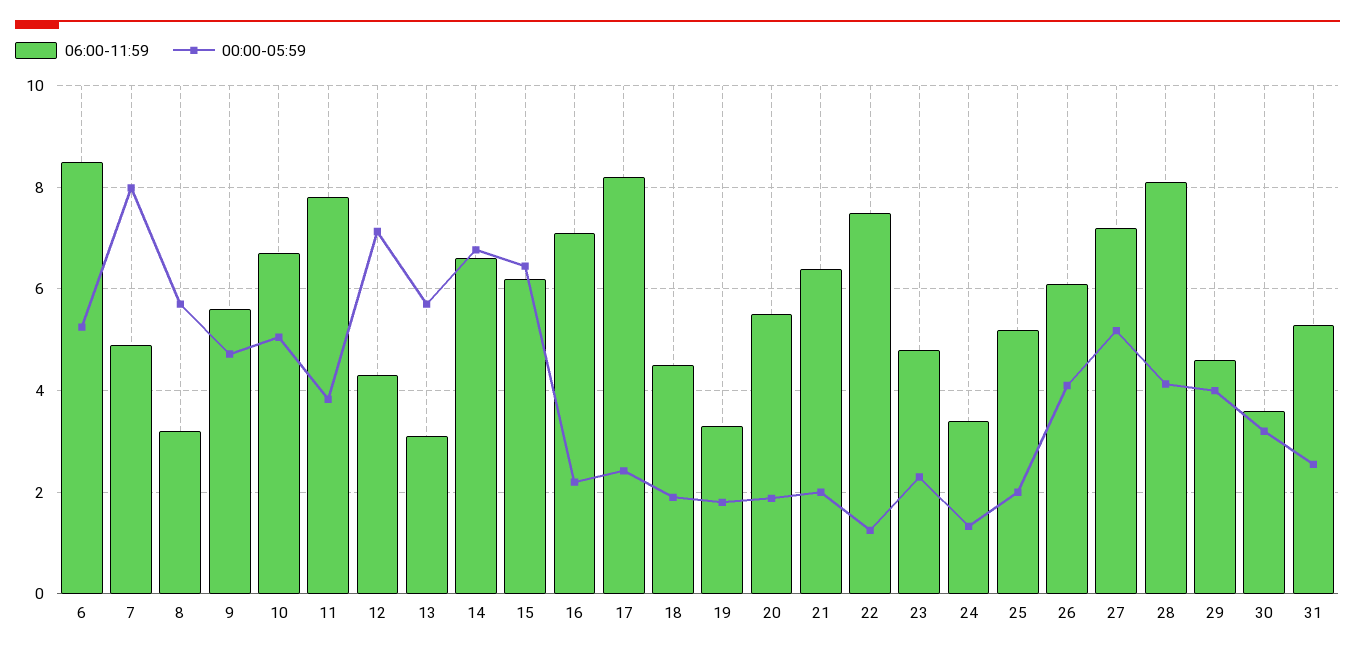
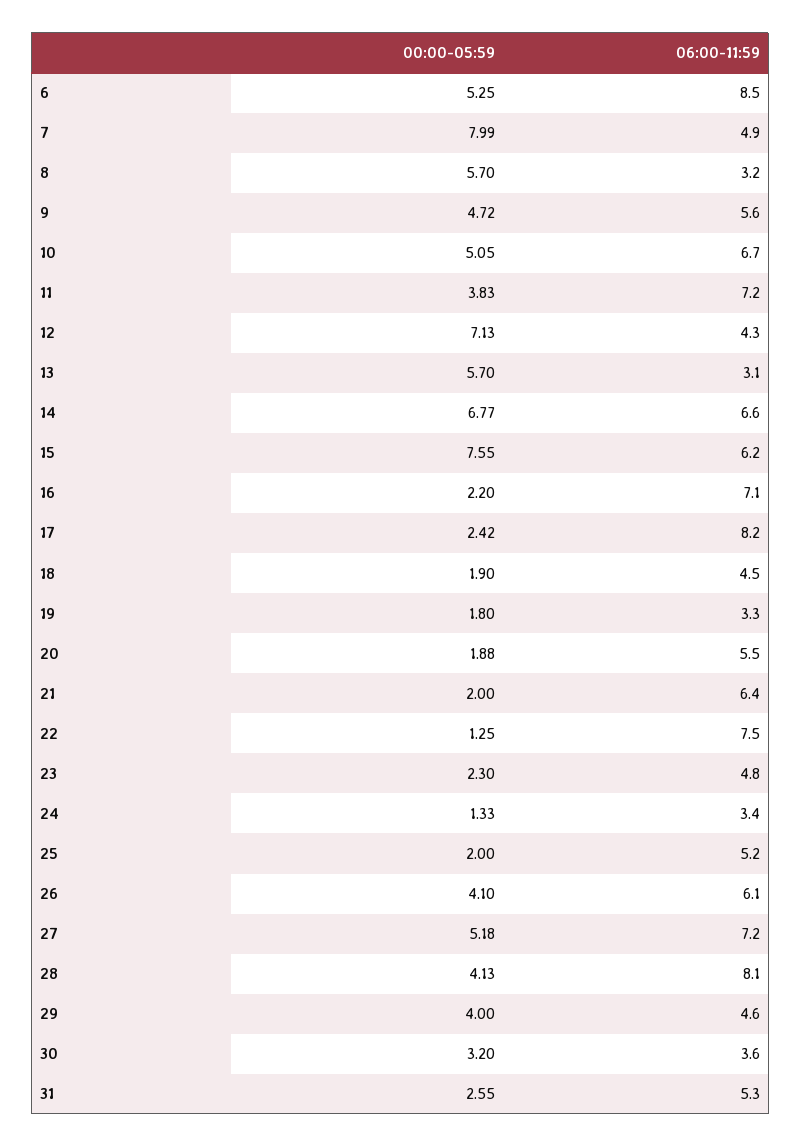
06:00-11:59, 11: 7.8 -> 7.2
00:00-05:59, 15: 6.4 -> 7.55

